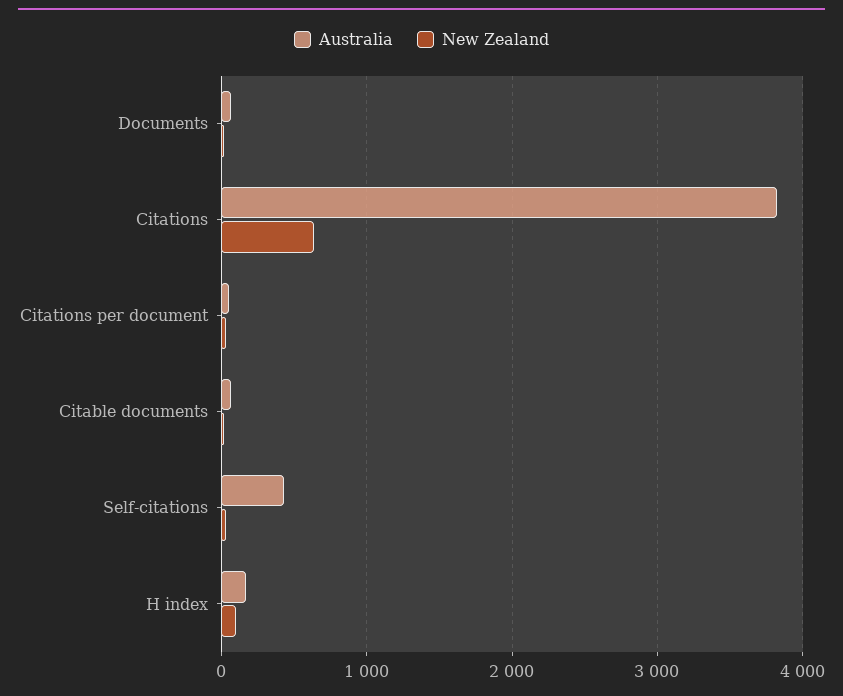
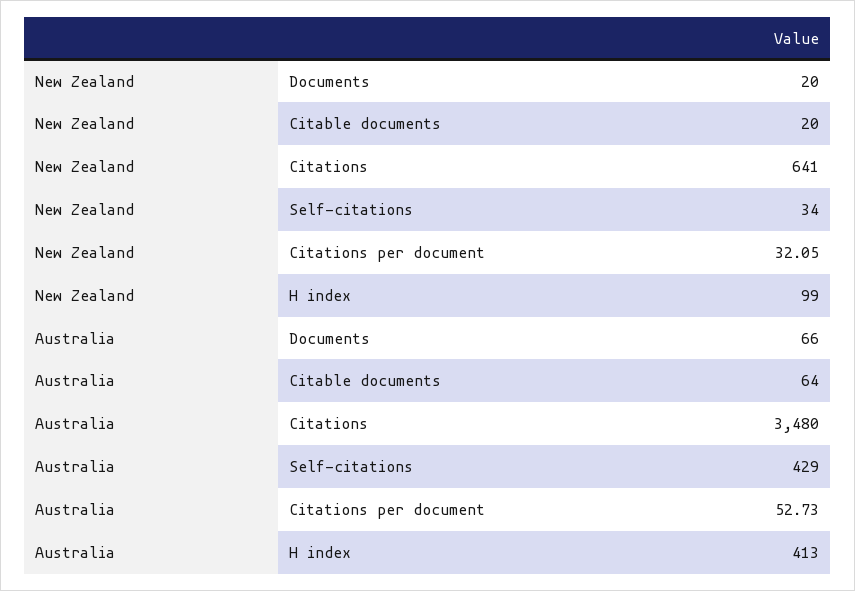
Australia, Citations: 3800 -> 3480
Australia, H index: 200 -> 413

